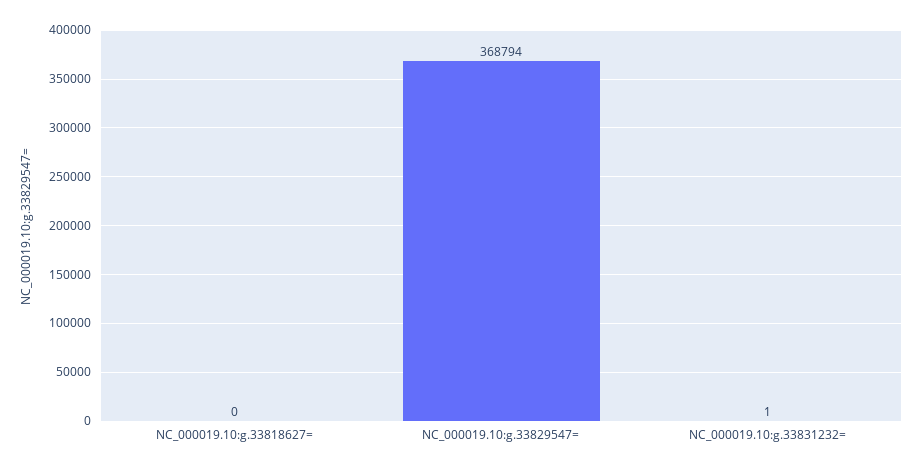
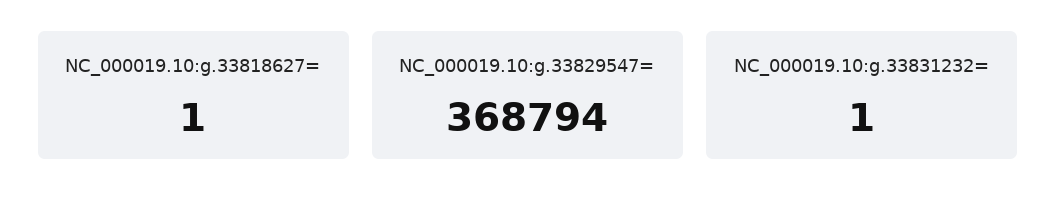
NC_000019.10:g.33818627=: 0 -> 1

